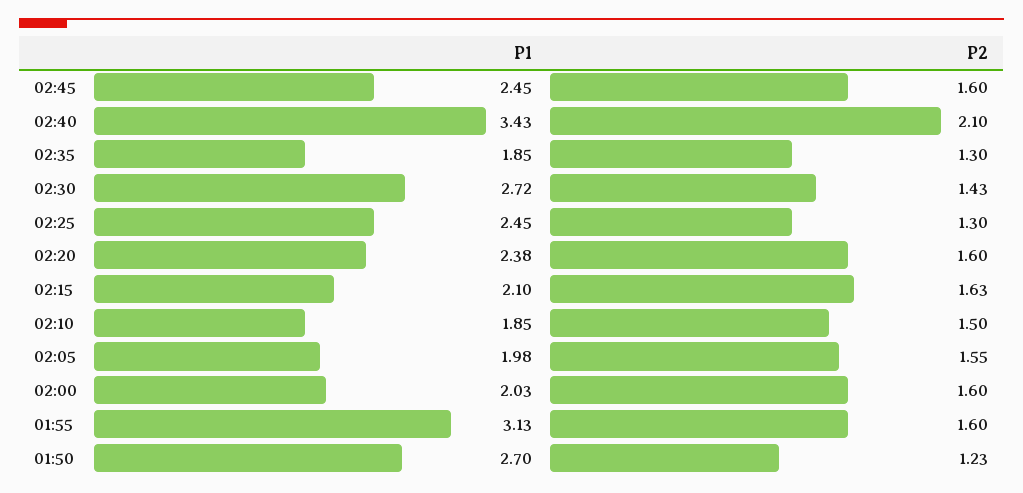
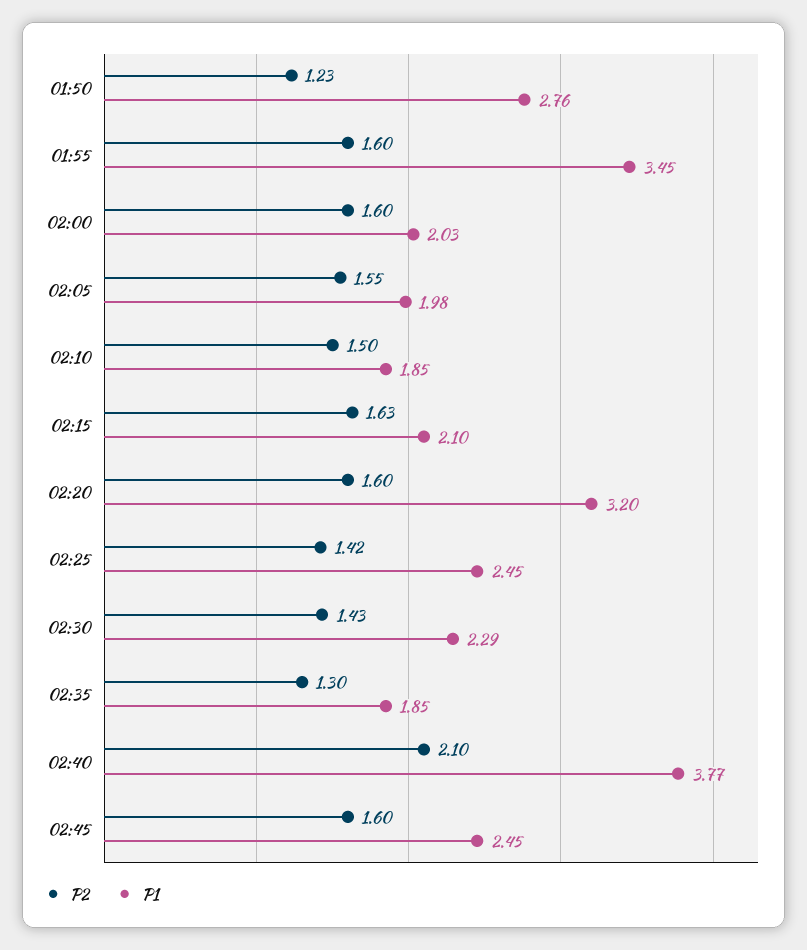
P1, 02:40: 3.43 -> 3.77
P1, 02:30: 2.72 -> 2.29
P2, 02:25: 1.3 -> 1.42
P1, 02:20: 2.38 -> 3.2
P1, 01:55: 3.13 -> 3.45
P1, 01:50: 2.7 -> 2.76

